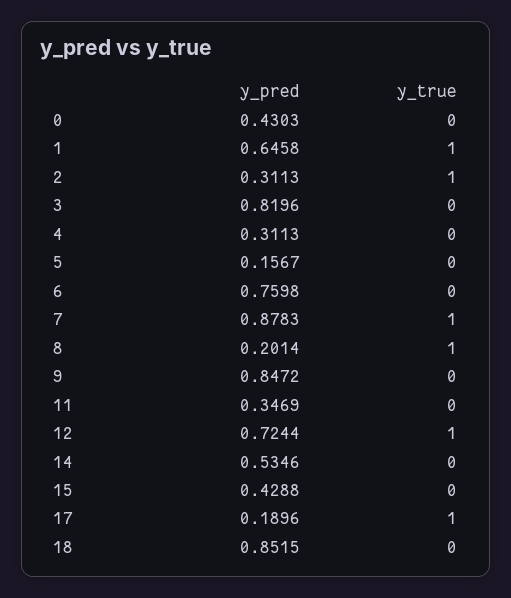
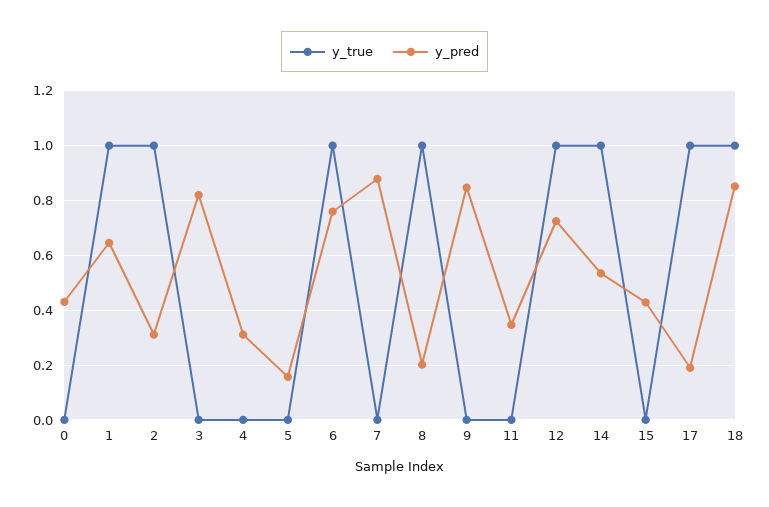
y_true, 6: 0 -> 1
y_true, 7: 1 -> 0
y_true, 14: 0 -> 1
y_true, 18: 0 -> 1

